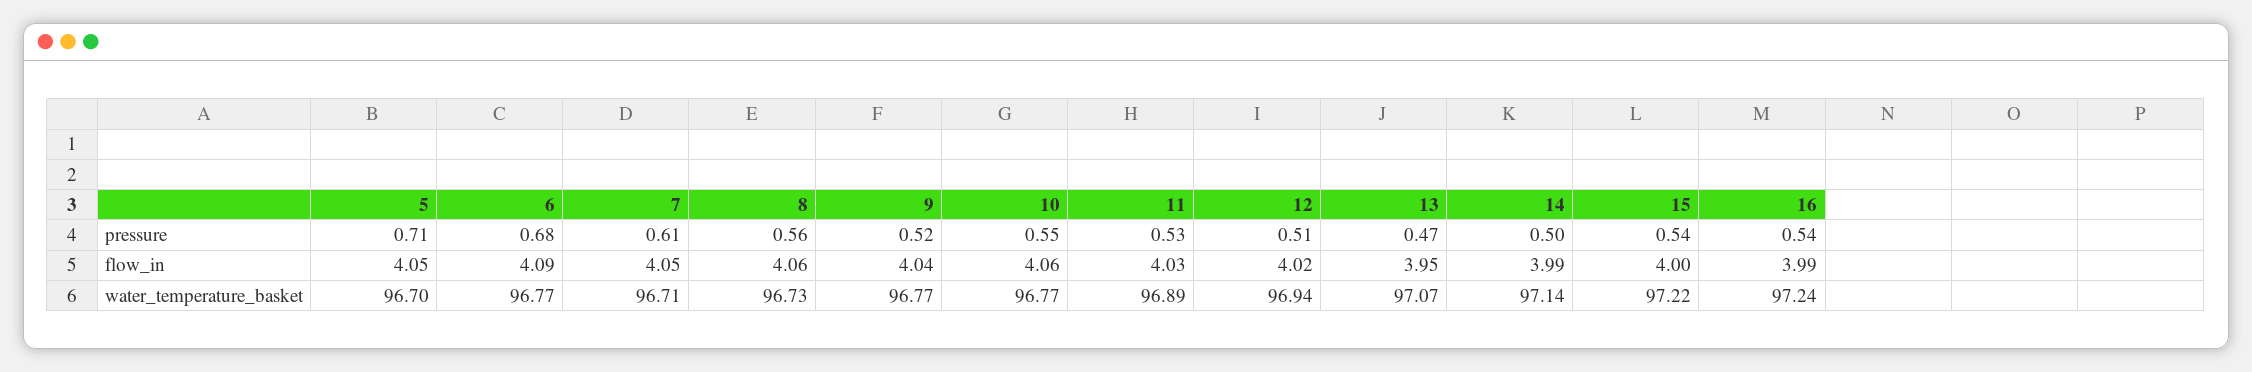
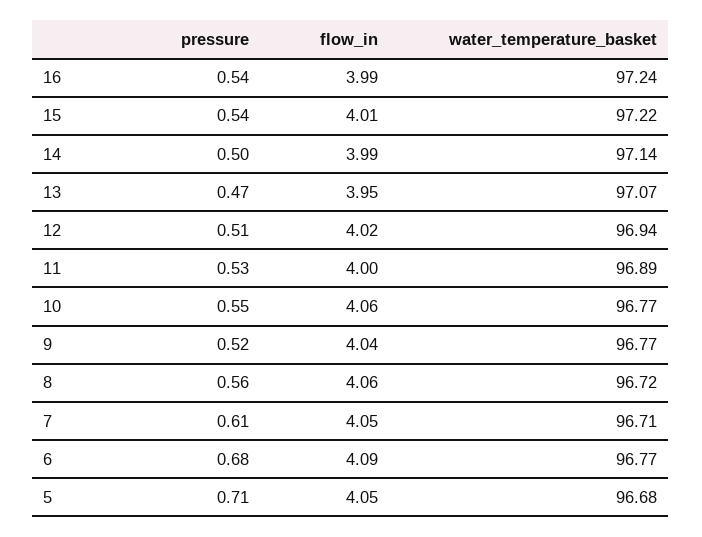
11, flow_in: 4.03 -> 4
15, flow_in: 4 -> 4.01
5, water_temperature_basket: 96.7 -> 96.68
8, water_temperature_basket: 96.73 -> 96.72

